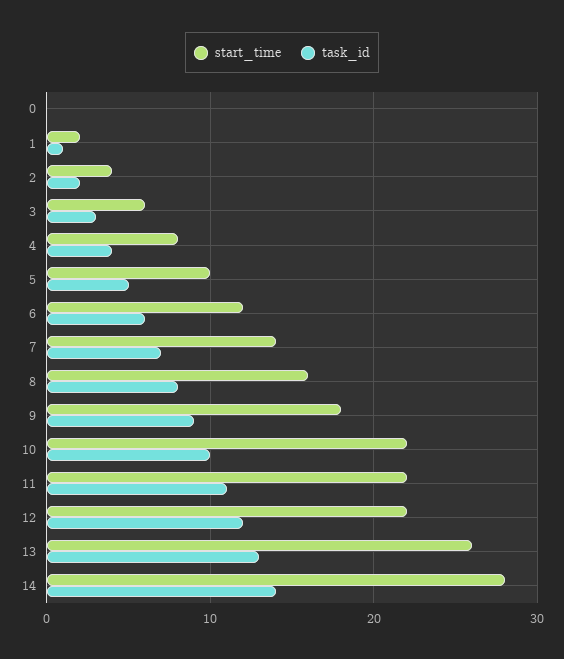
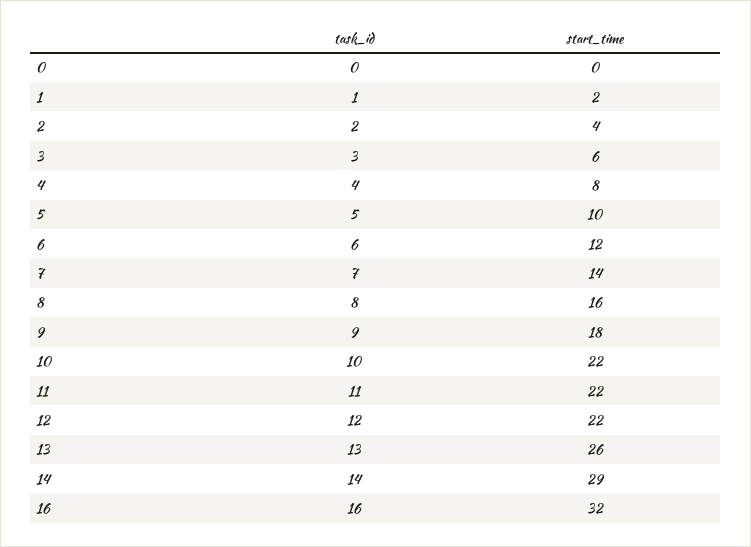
start_time, 14: 28 -> 29
task_id, 16: none -> 16
start_time, 16: none -> 32

